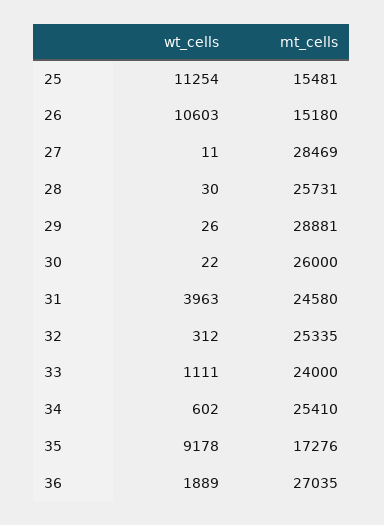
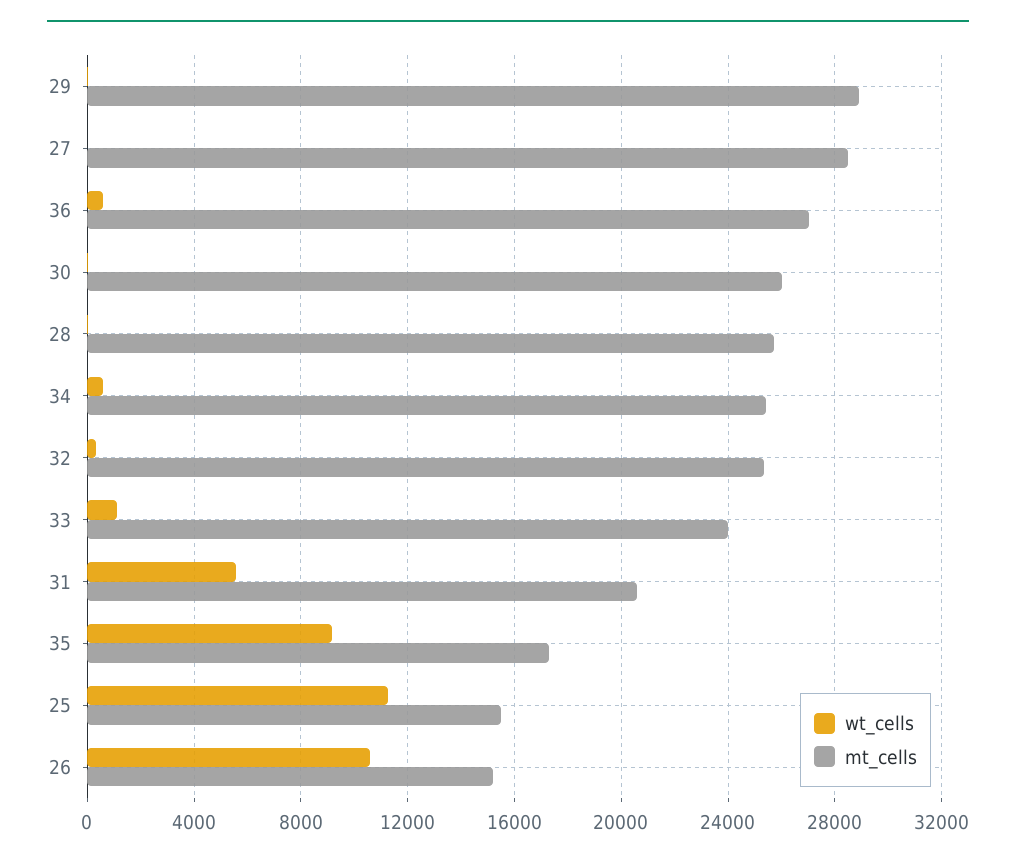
wt_cells, 31: 3963 -> 5500
mt_cells, 31: 24580 -> 20500
wt_cells, 36: 1889 -> 500

